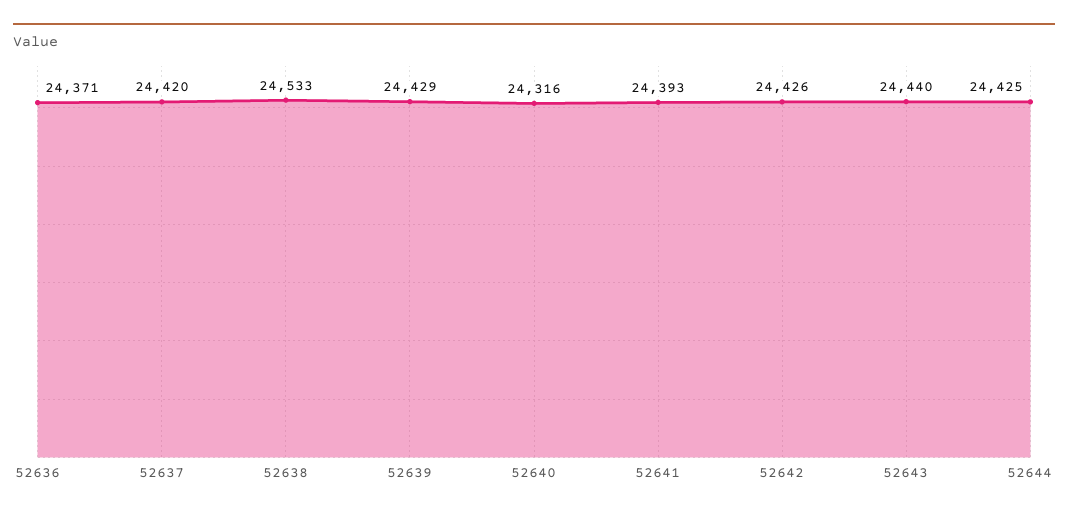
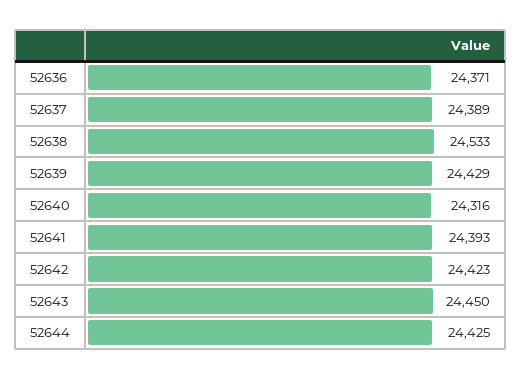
52637: 24420 -> 24389
52642: 24426 -> 24423
52643: 24440 -> 24450

